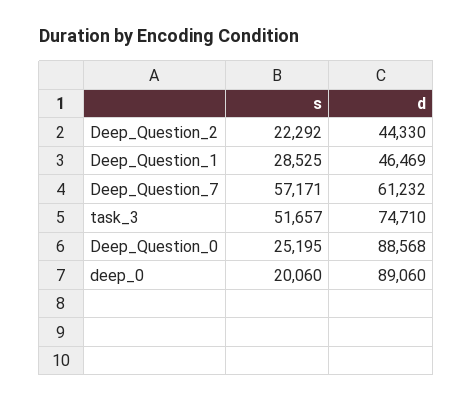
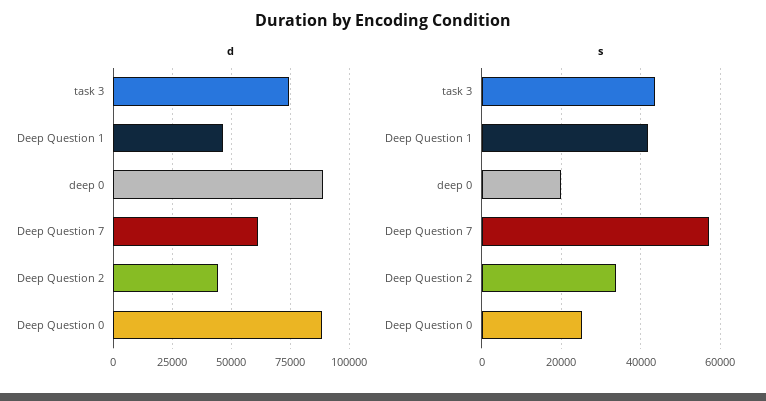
s, Deep_Question_2: 22292 -> 34000
s, Deep_Question_1: 28525 -> 42000
s, task_3: 51657 -> 44000

